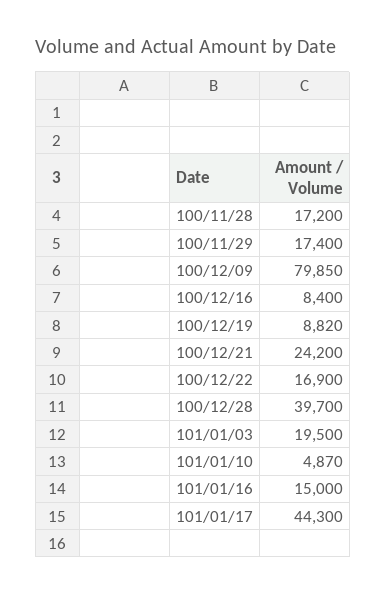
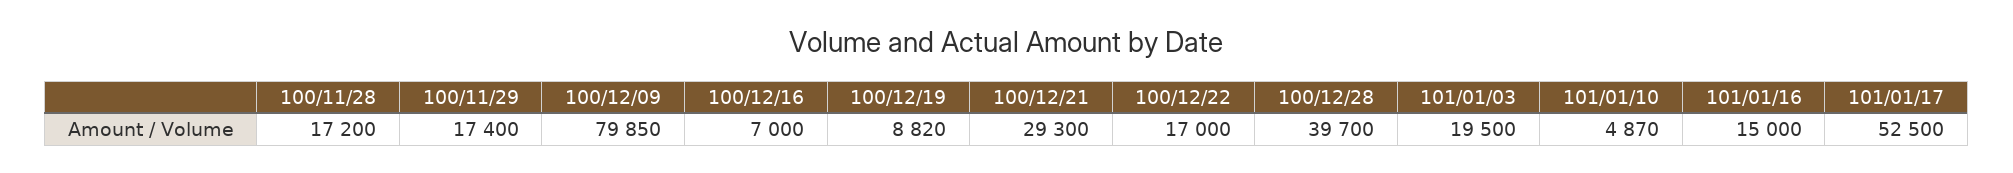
100/12/16: 8400 -> 7000
100/12/21: 24200 -> 29300
100/12/22: 16900 -> 17000
101/01/17: 44300 -> 52500

